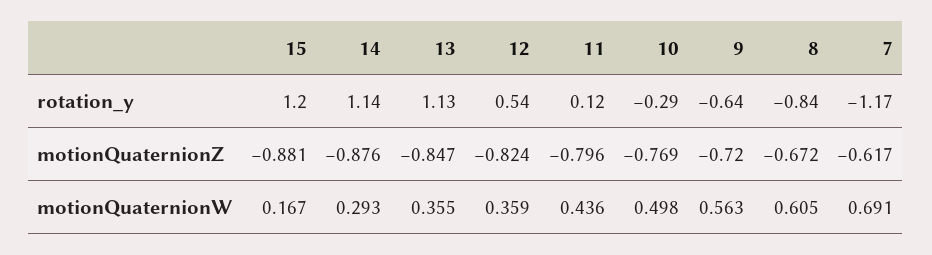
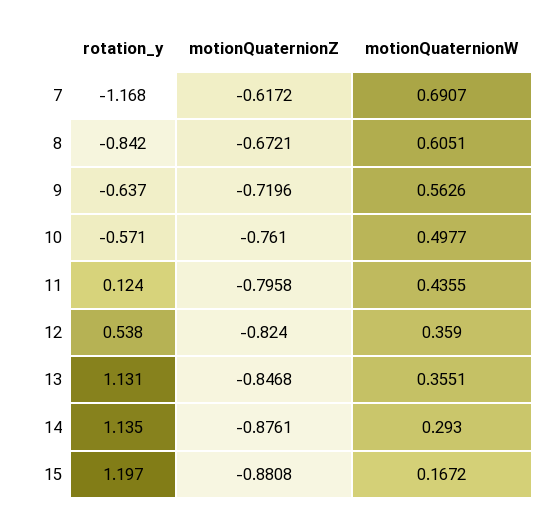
10, rotation_y: -0.29 -> -0.571
10, motionQuaternionZ: -0.769 -> -0.761

